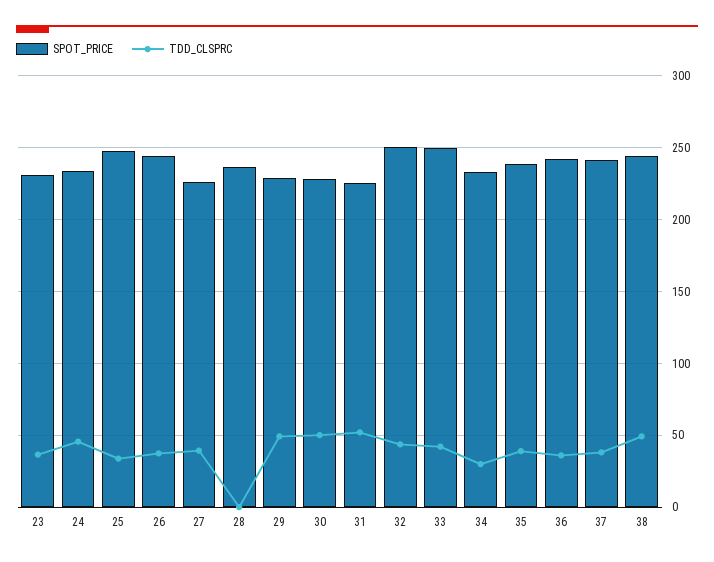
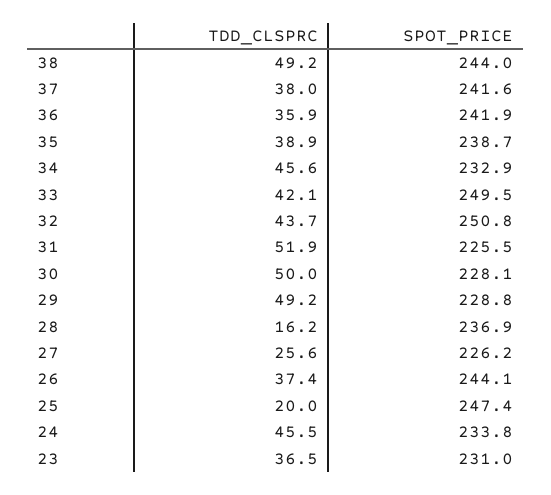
TDD_CLSPRC, 25: 35 -> 20
TDD_CLSPRC, 27: 40 -> 25.6
TDD_CLSPRC, 28: 0 -> 16.2
TDD_CLSPRC, 34: 30 -> 45.6

